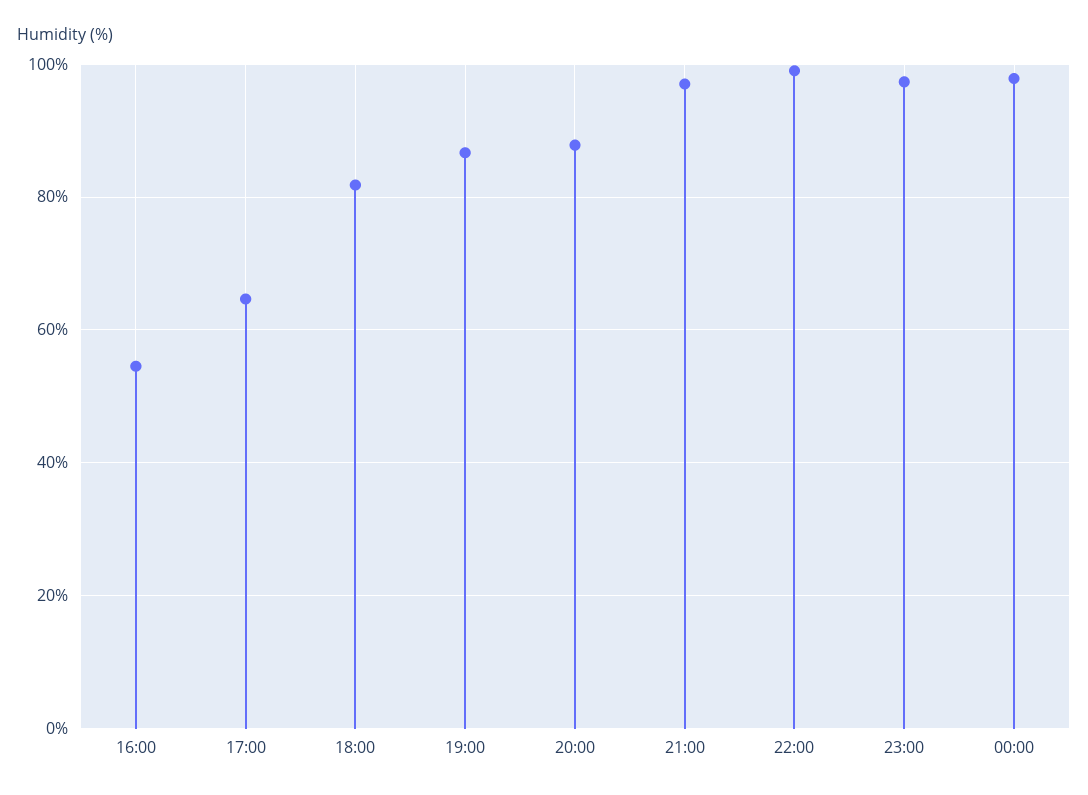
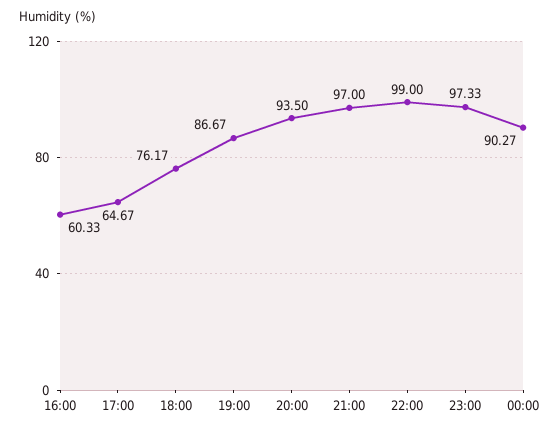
16:00: 54 -> 60.33
18:00: 82 -> 76.17
20:00: 88 -> 93.5
00:00: 98 -> 90.27

